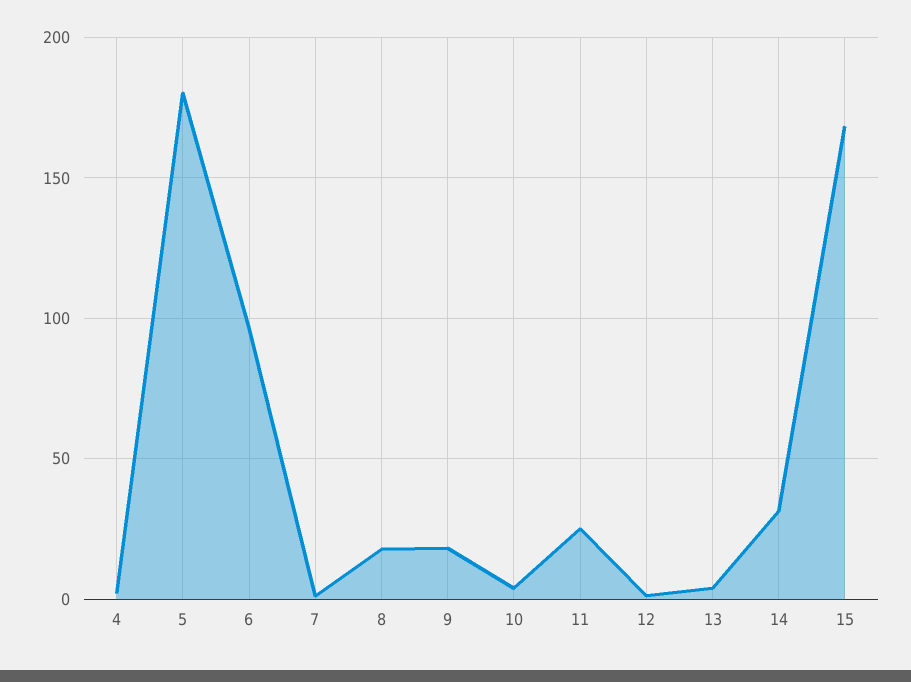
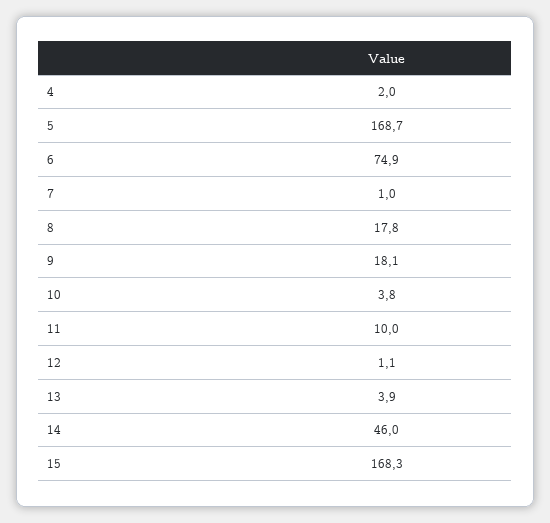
5: 180 -> 168.7
6: 95 -> 74.9
11: 25 -> 10
14: 30 -> 46

